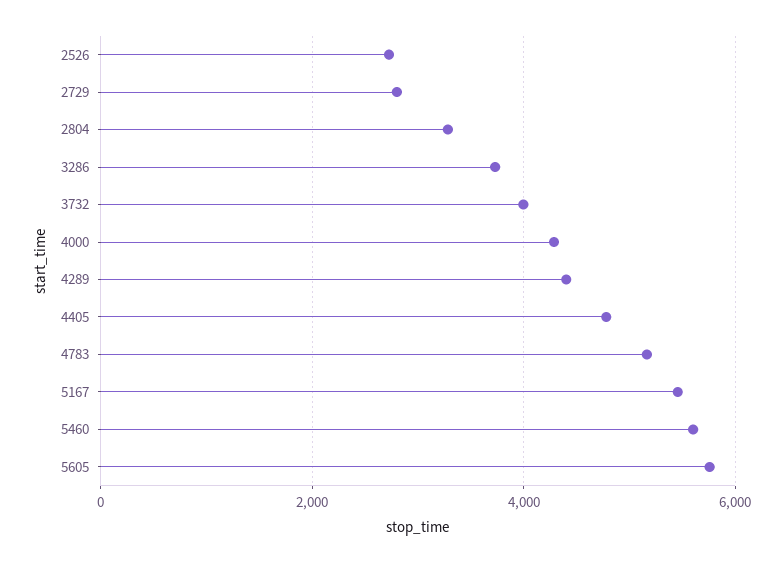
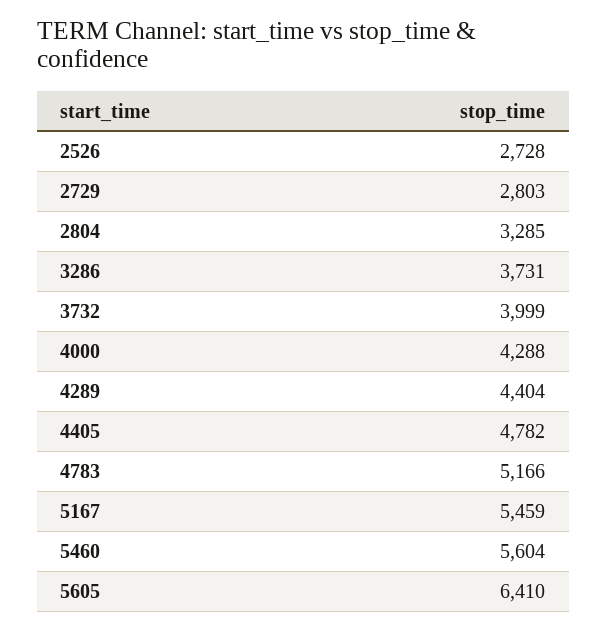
5605: 5800 -> 6410

